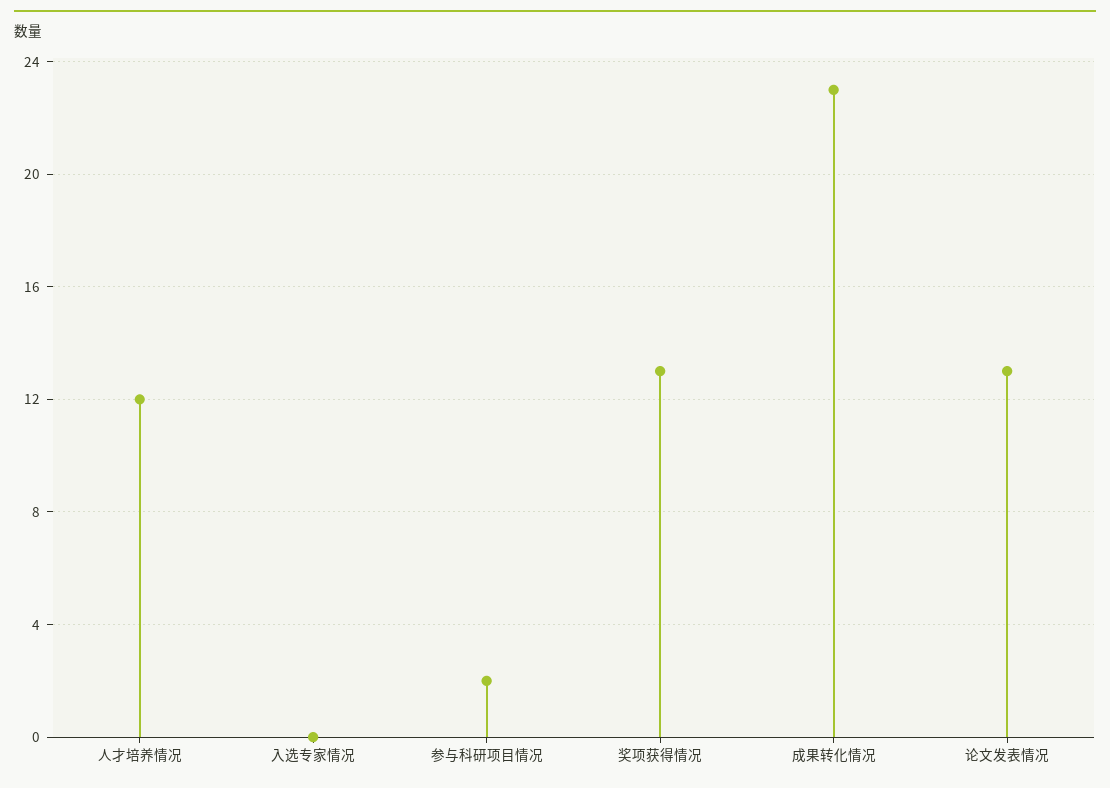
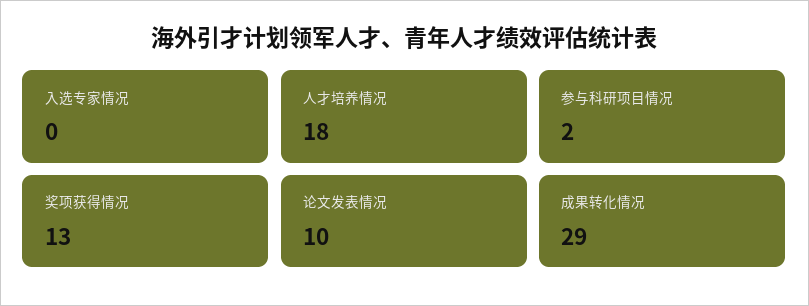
人才培养情况: 12 -> 18
成果转化情况: 23 -> 29
论文发表情况: 13 -> 10

